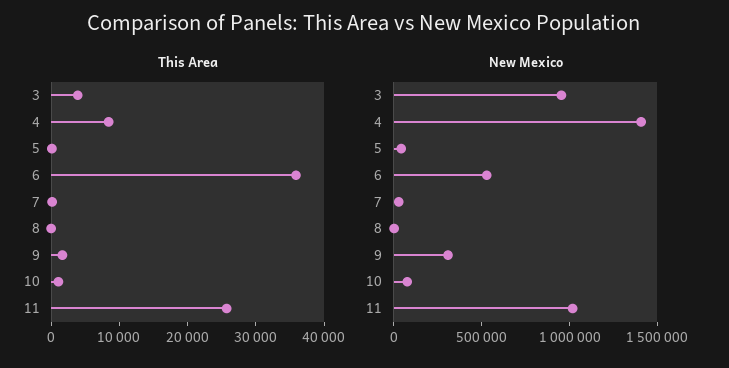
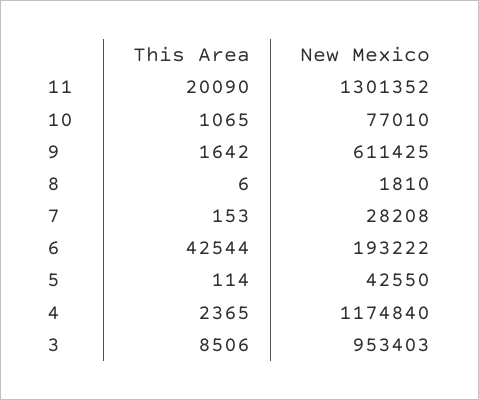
This Area, 3: 4000 -> 8506
This Area, 4: 8000 -> 2365
This Area, 6: 36000 -> 42544
This Area, 11: 26000 -> 20090
New Mexico, 4: 1400000 -> 1174840
New Mexico, 6: 500000 -> 193222
New Mexico, 9: 300000 -> 611425
New Mexico, 11: 1000000 -> 1301352

